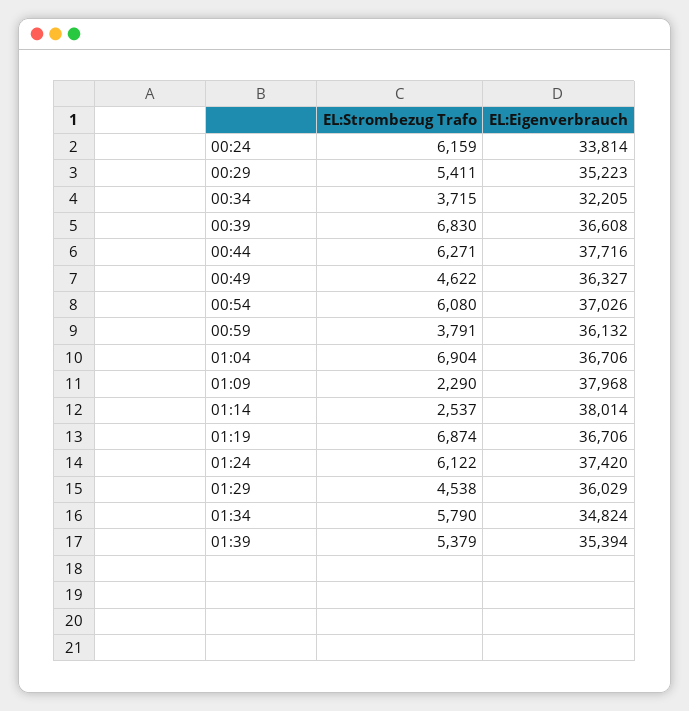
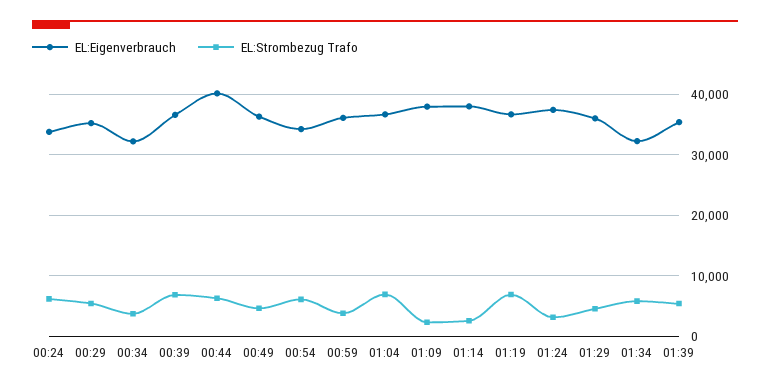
EL:Eigenverbrauch, 00:44: 37716 -> 40000
EL:Eigenverbrauch, 00:54: 37026 -> 34000
EL:Strombezug Trafo, 01:24: 6122 -> 3000
EL:Eigenverbrauch, 01:34: 34824 -> 32000

